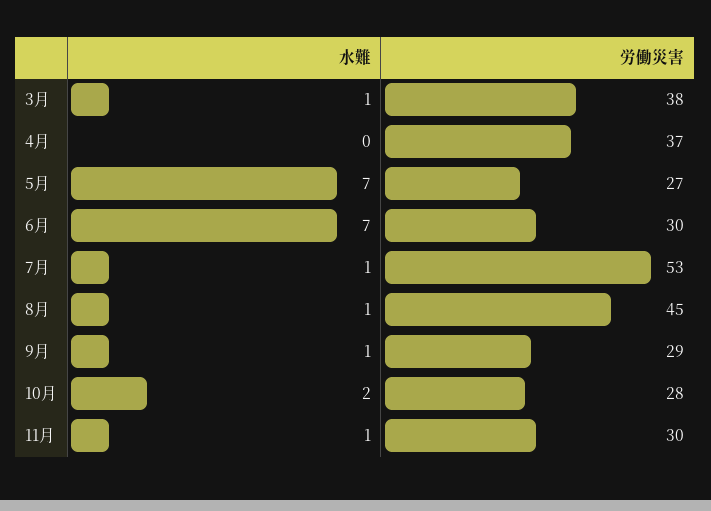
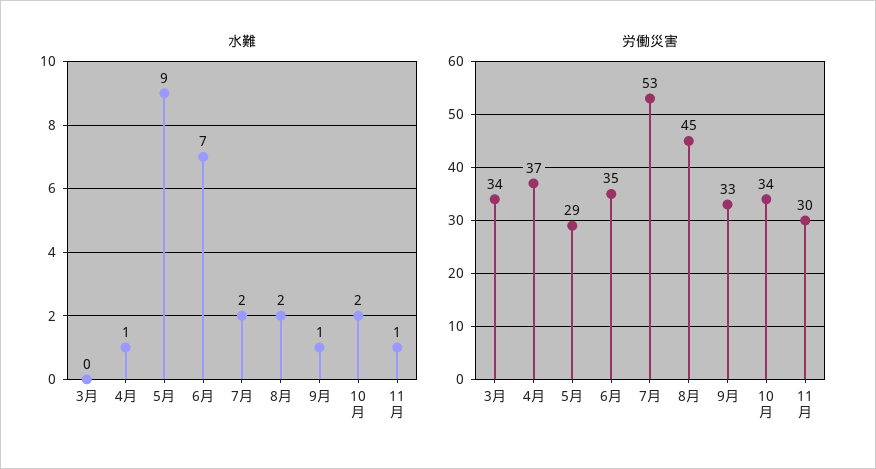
水難, 3月: 1 -> 0
労働災害, 3月: 38 -> 34
水難, 4月: 0 -> 1
水難, 5月: 7 -> 9
労働災害, 5月: 27 -> 29
労働災害, 6月: 30 -> 35
水難, 7月: 1 -> 2
水難, 8月: 1 -> 2
労働災害, 9月: 29 -> 33
労働災害, 10月: 28 -> 34

